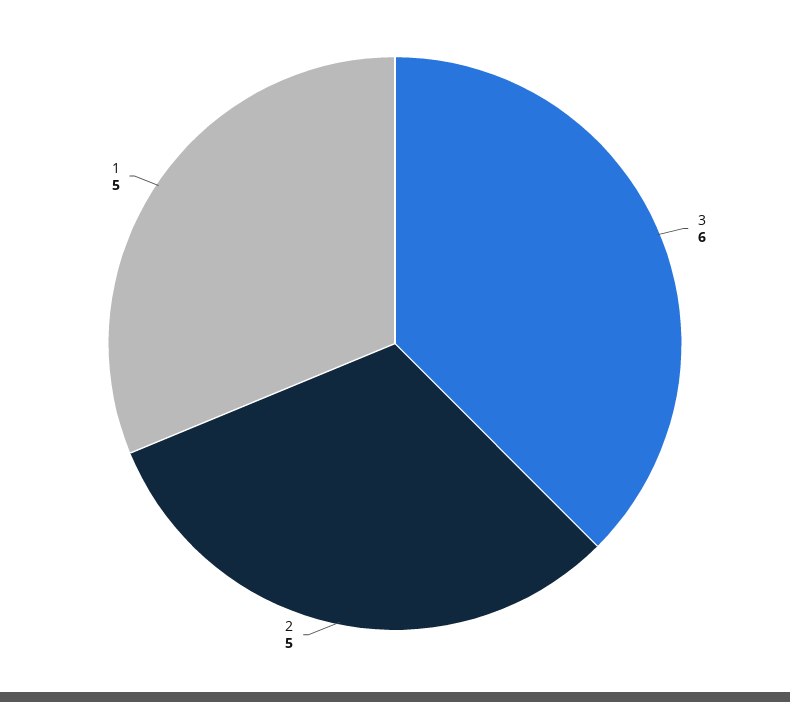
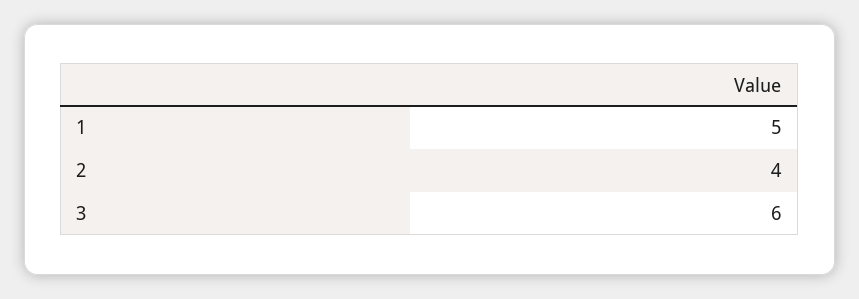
2: 5 -> 4

